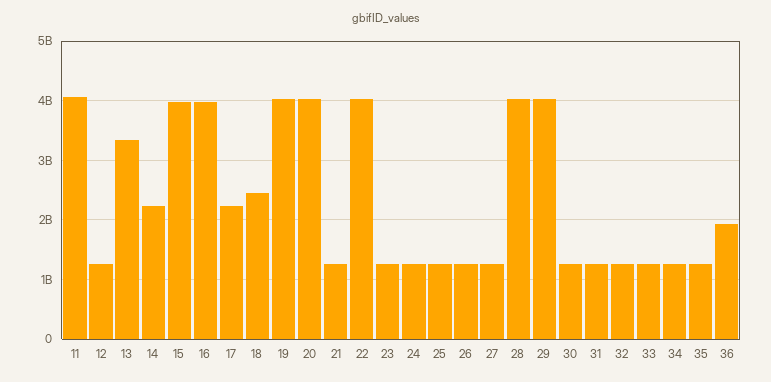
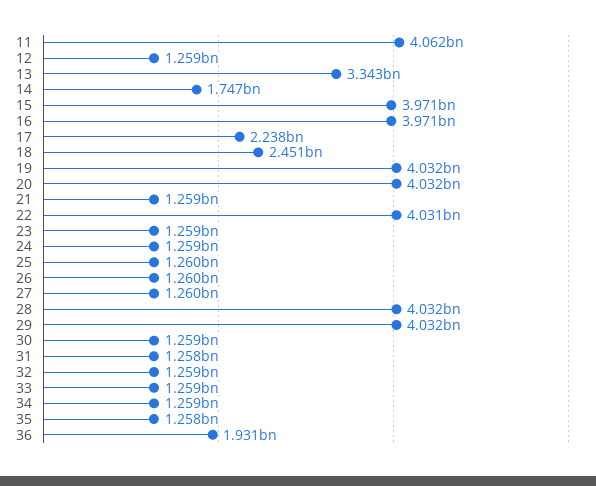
14: 2200000000 -> 1747000000

